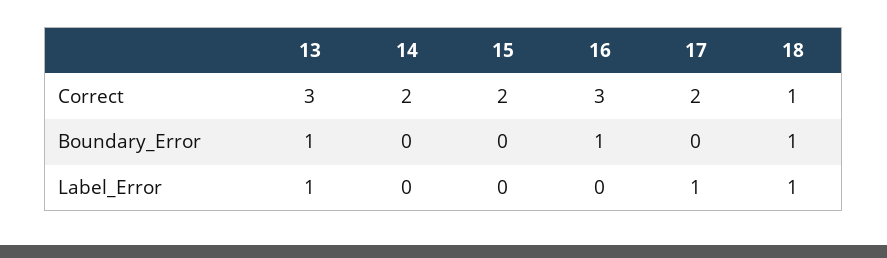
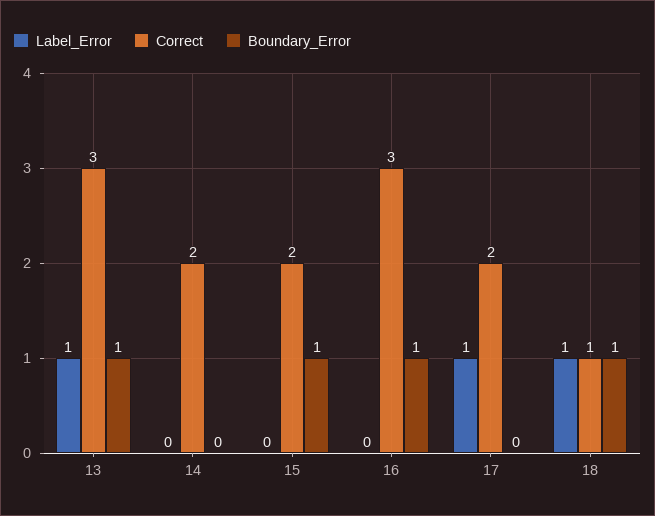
Boundary_Error, 15: 0 -> 1

